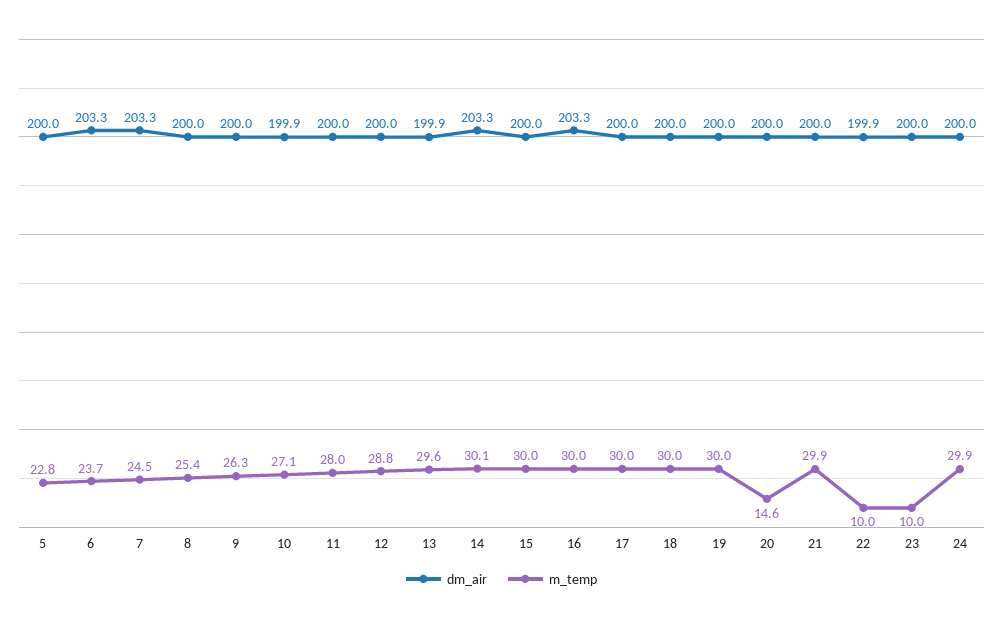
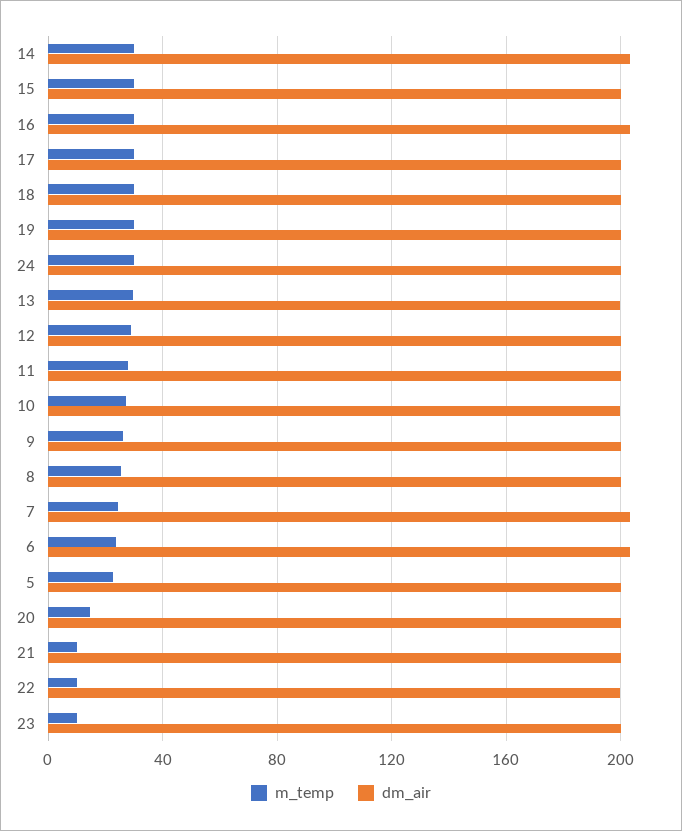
m_temp, 21: 29.9 -> 10

